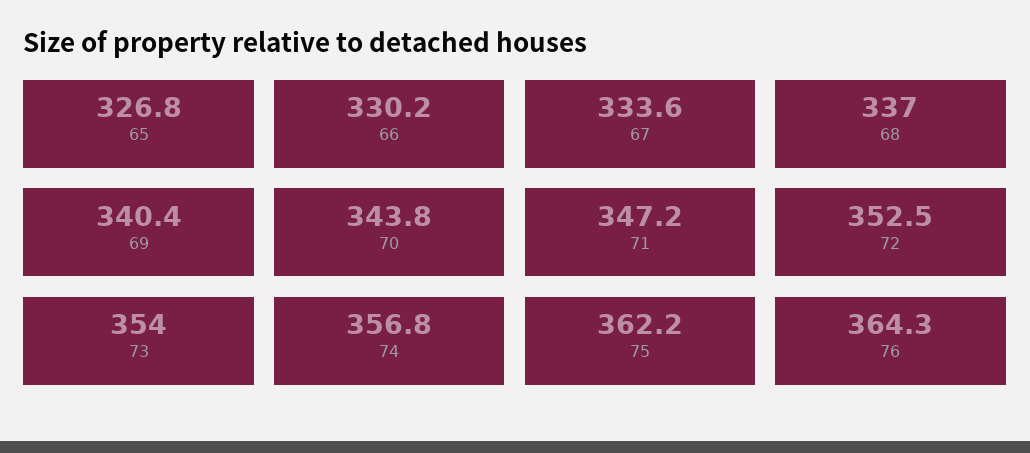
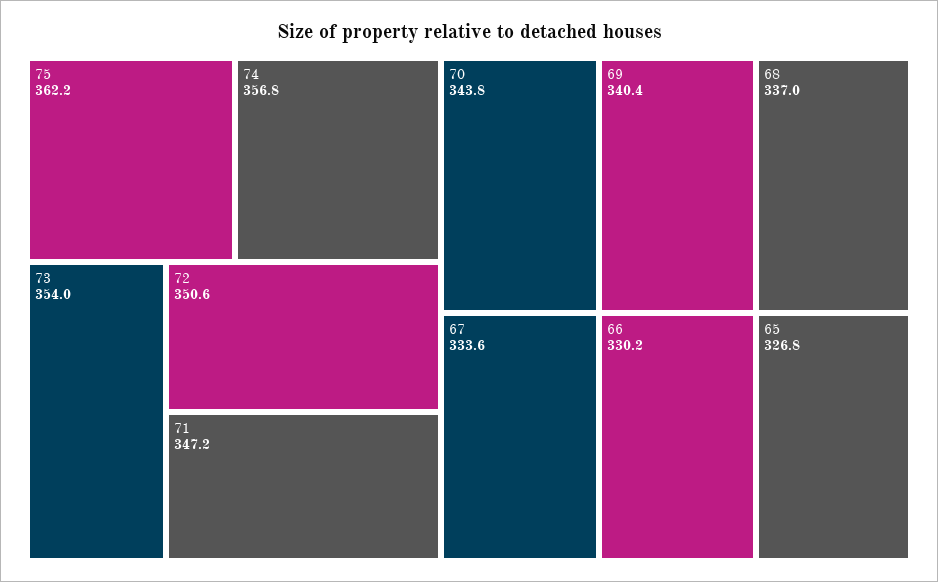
72: 352.5 -> 350.6
76: 364.3 -> none

